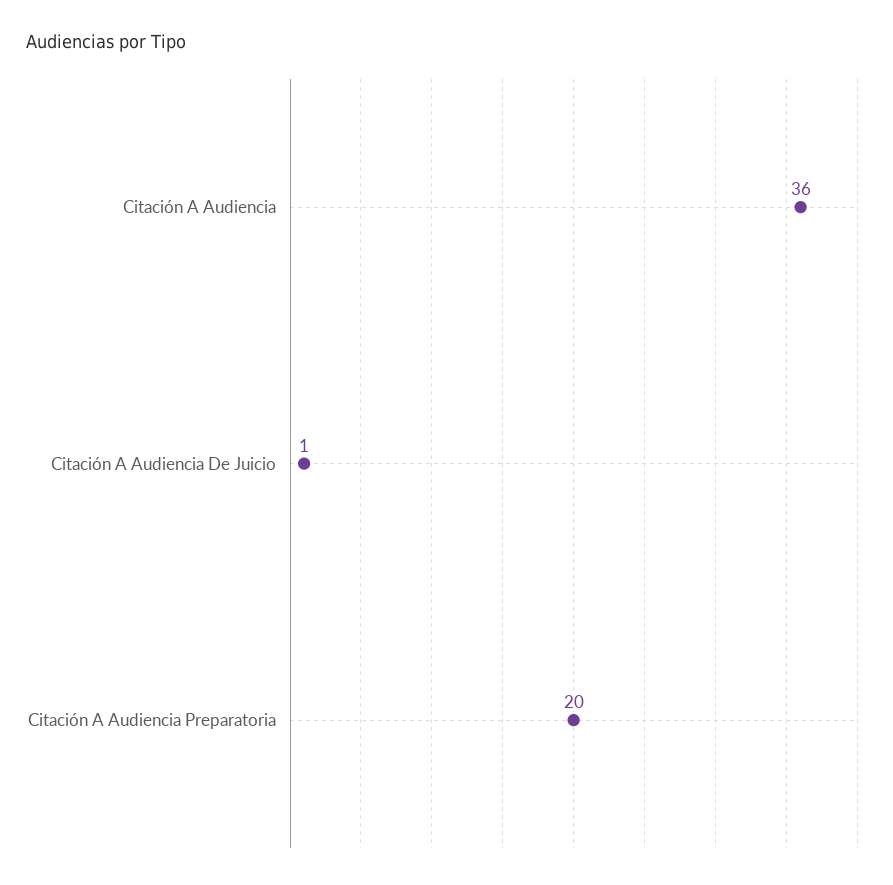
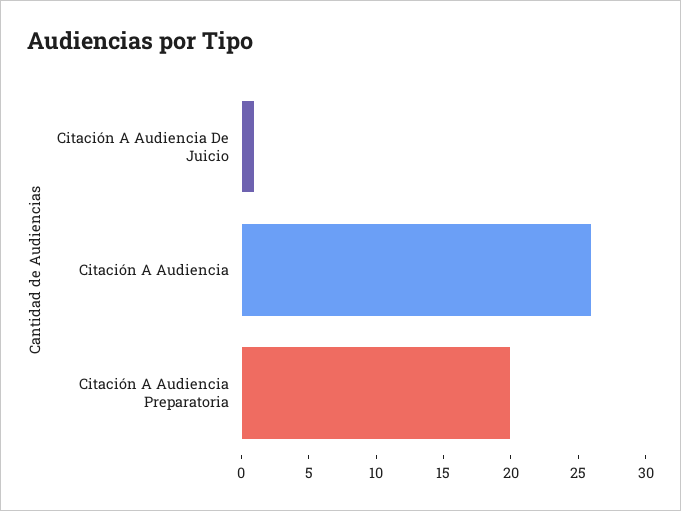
Citación A Audiencia: 36 -> 26

